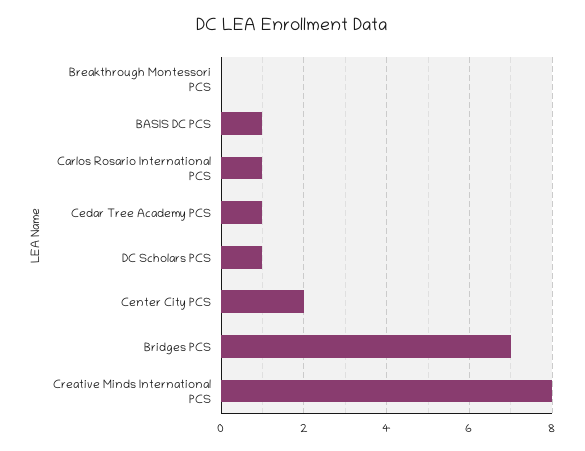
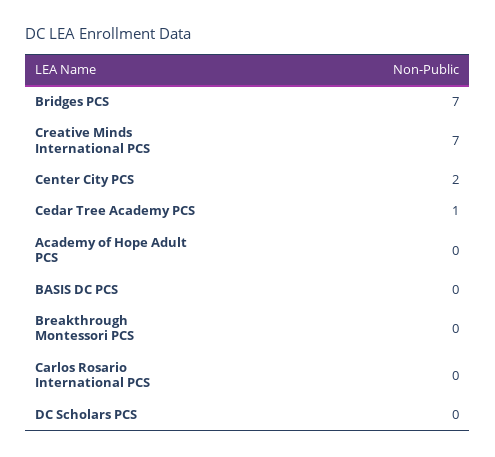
BASIS DC PCS: 1 -> 0
Carlos Rosario International PCS: 1 -> 0
DC Scholars PCS: 1 -> 0
Creative Minds International PCS: 8 -> 7
Academy of Hope Adult PCS: none -> 0

